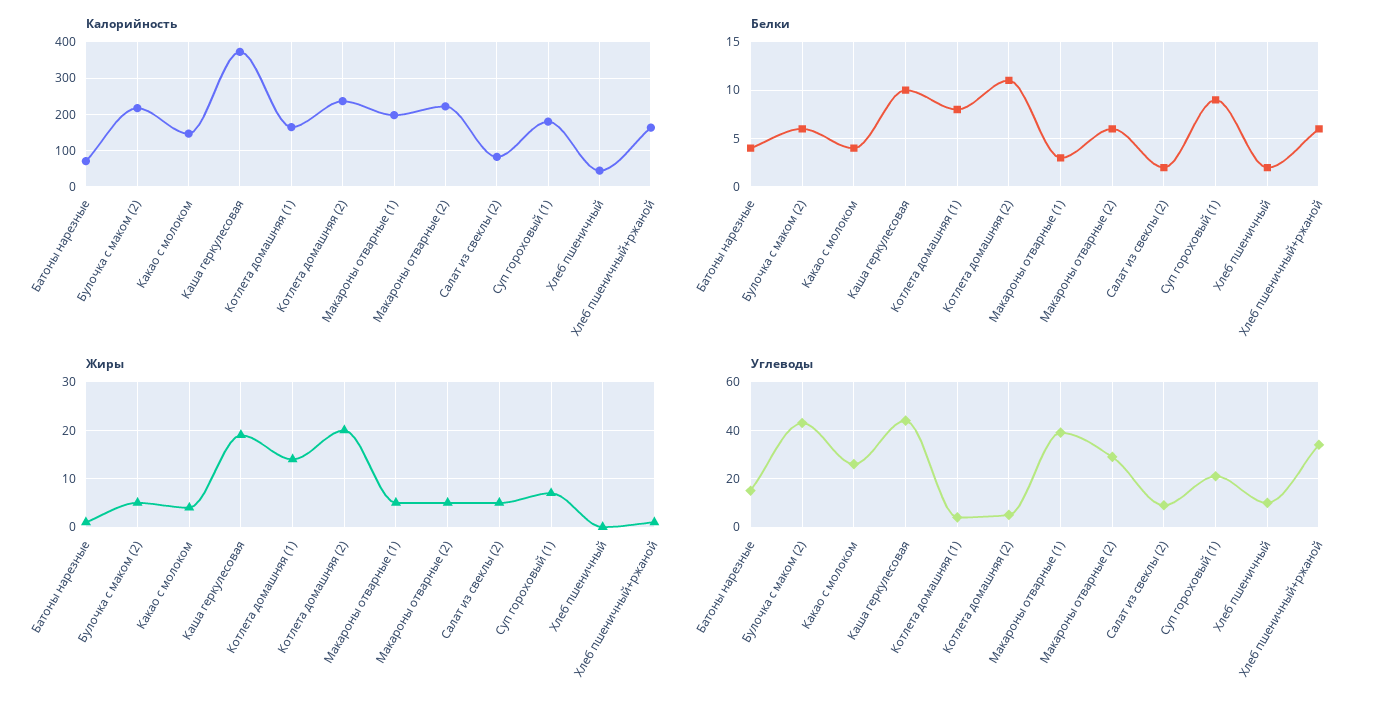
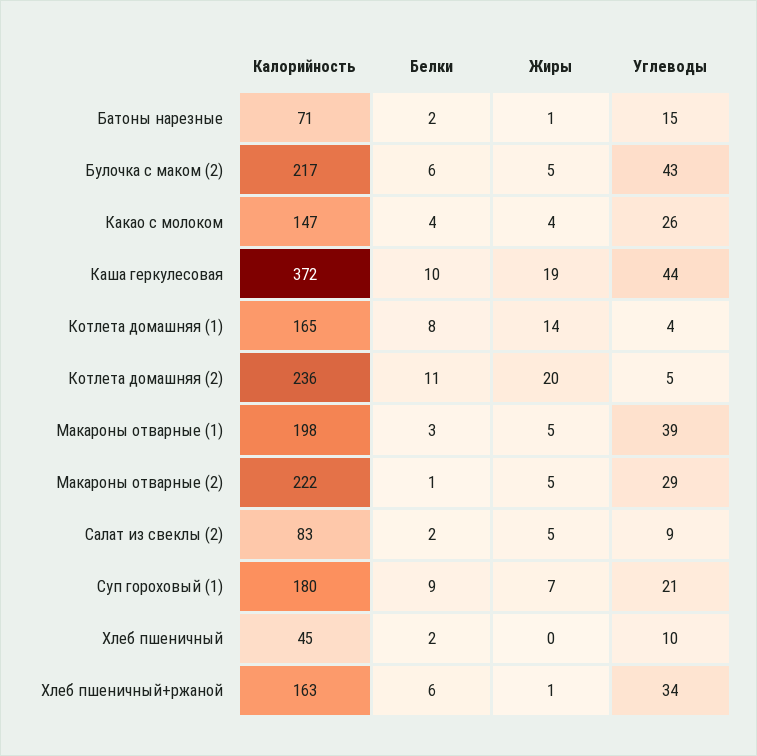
Белки, Батоны нарезные: 4 -> 2
Белки, Макароны отварные (2): 6 -> 1

